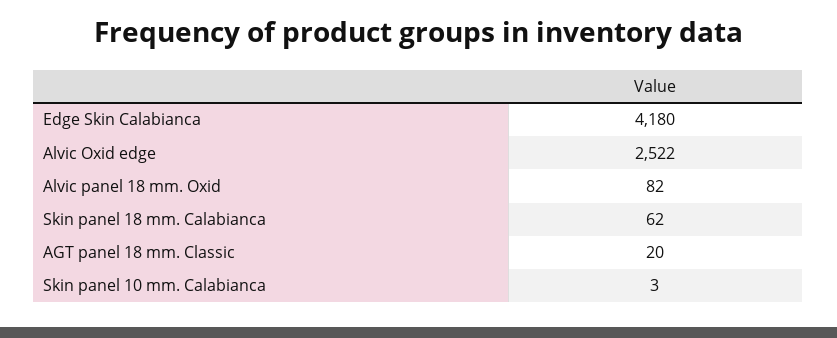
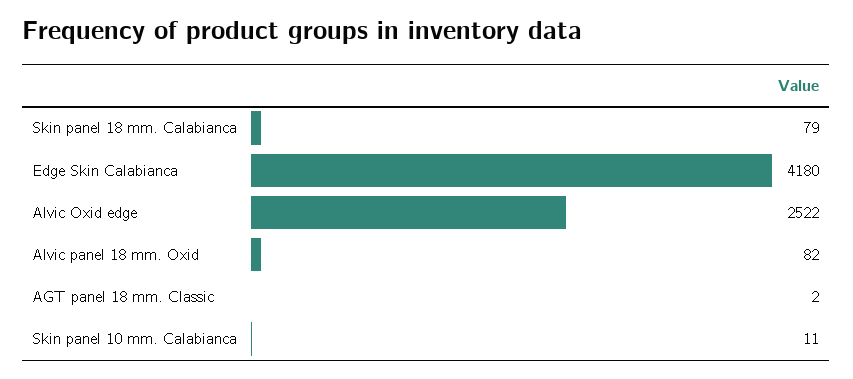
Skin panel 18 mm. Calabianca: 62 -> 79
AGT panel 18 mm. Classic: 20 -> 2
Skin panel 10 mm. Calabianca: 3 -> 11

